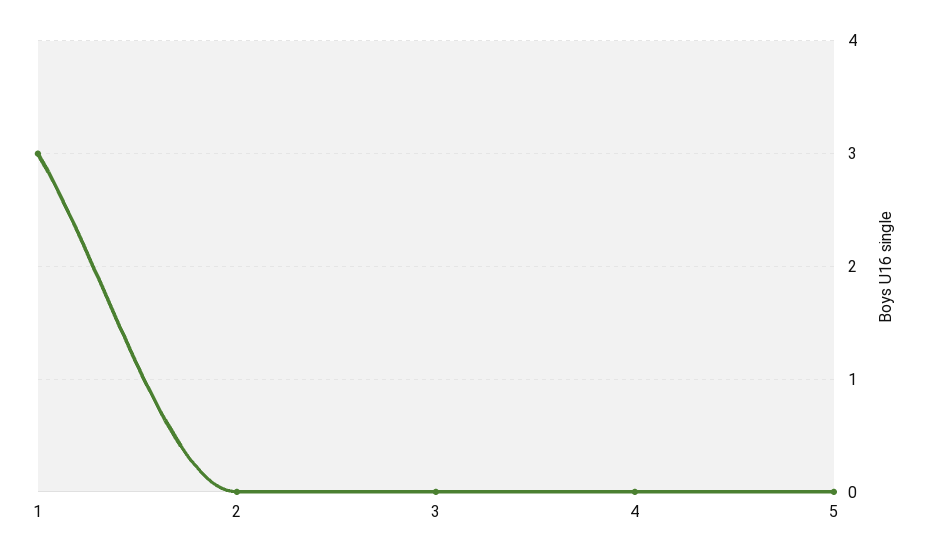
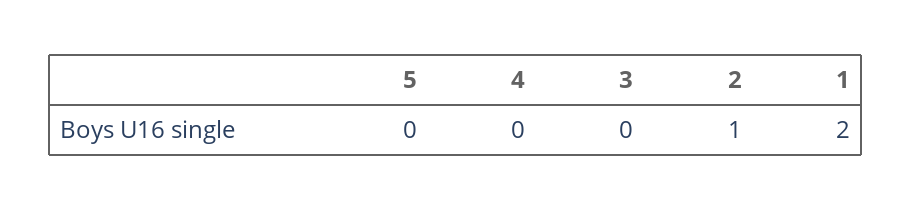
1: 3 -> 2
2: 0 -> 1

